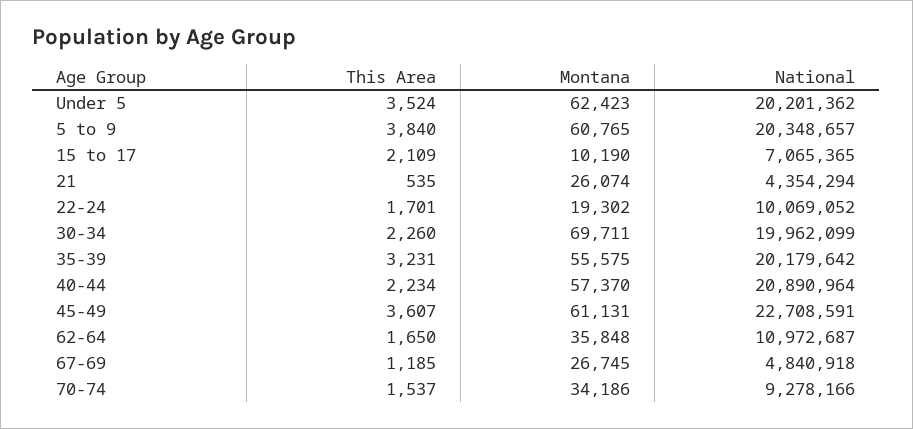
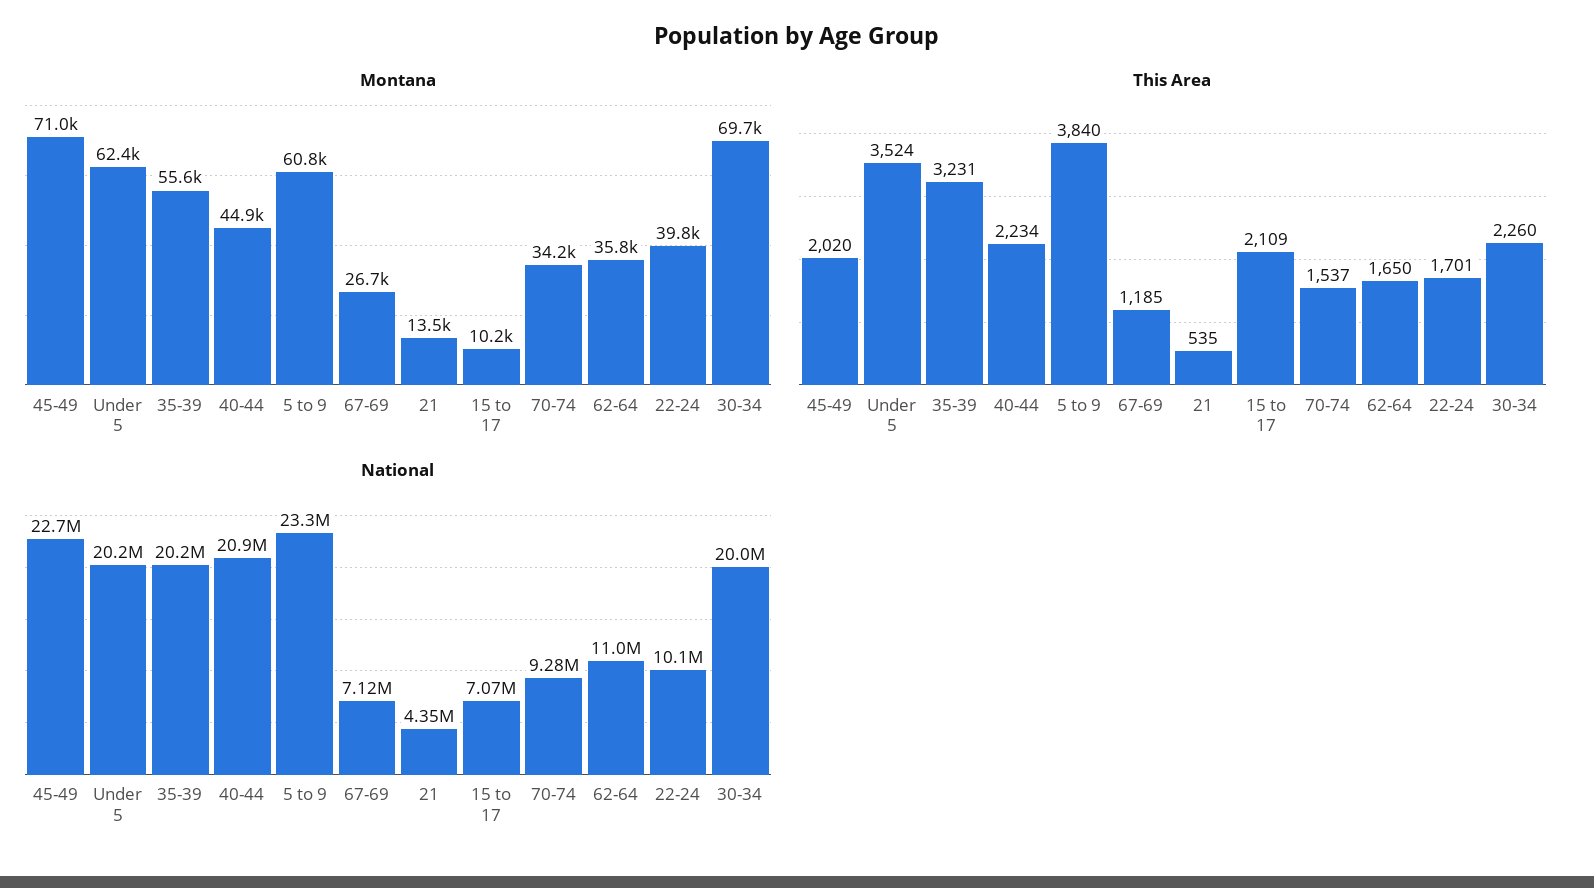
National, 5 to 9: 20348657 -> 23300000
Montana, 21: 26074 -> 13500
Montana, 22-24: 19302 -> 39800
Montana, 40-44: 57370 -> 44900
This Area, 45-49: 3607 -> 2020
Montana, 45-49: 61131 -> 71000
National, 67-69: 4840918 -> 7120000

